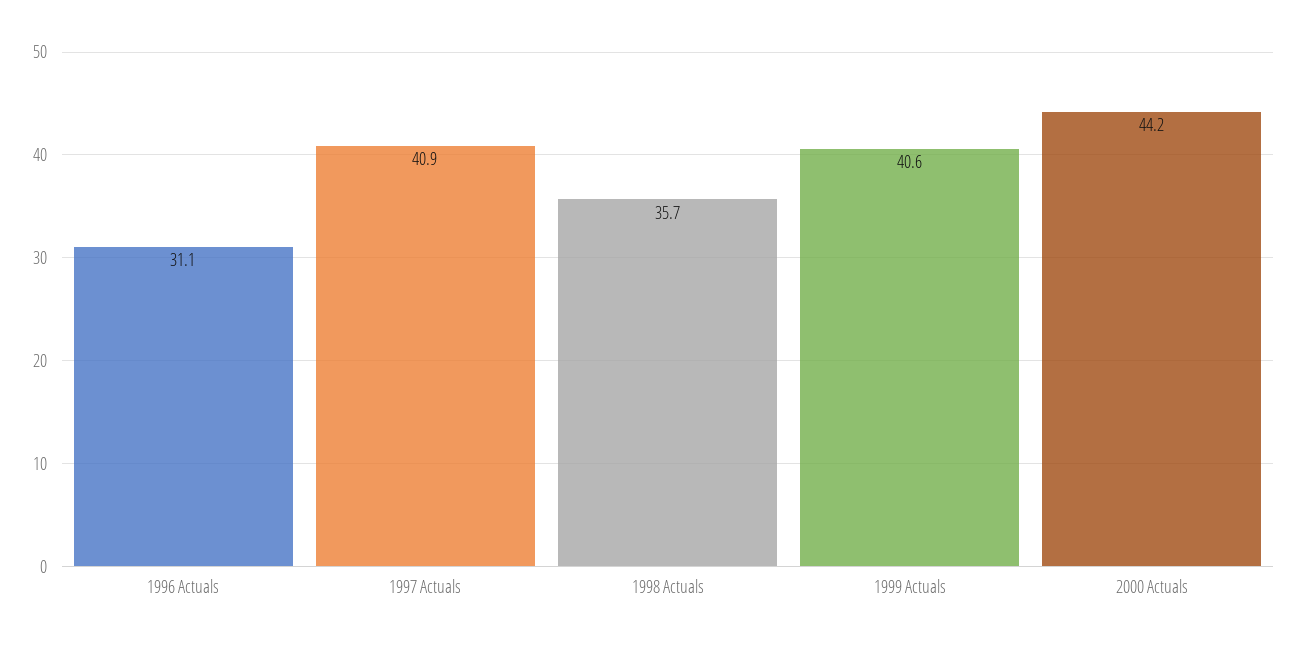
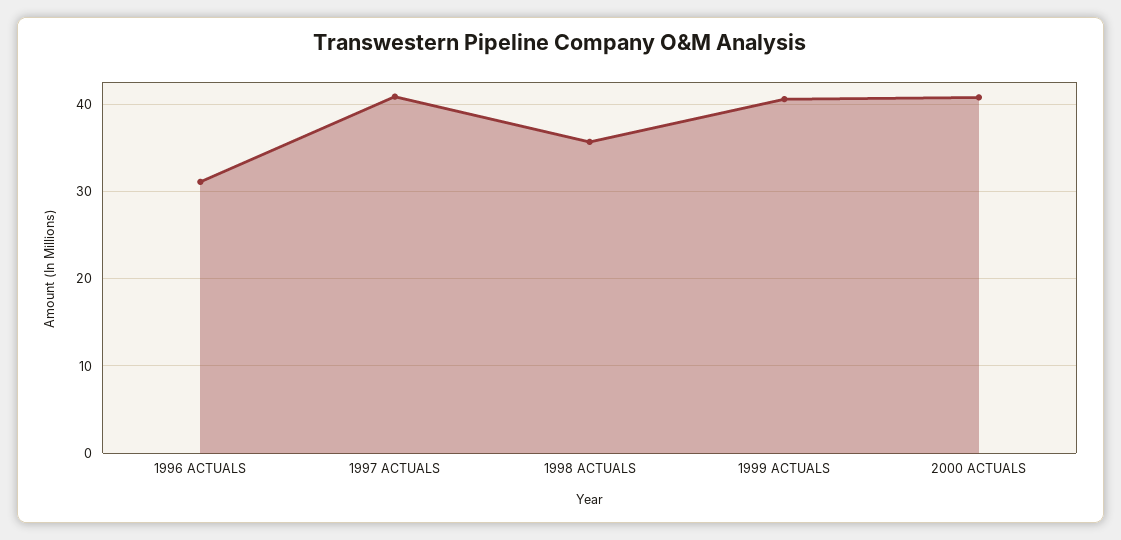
2000 Actuals: 44.2 -> 41

